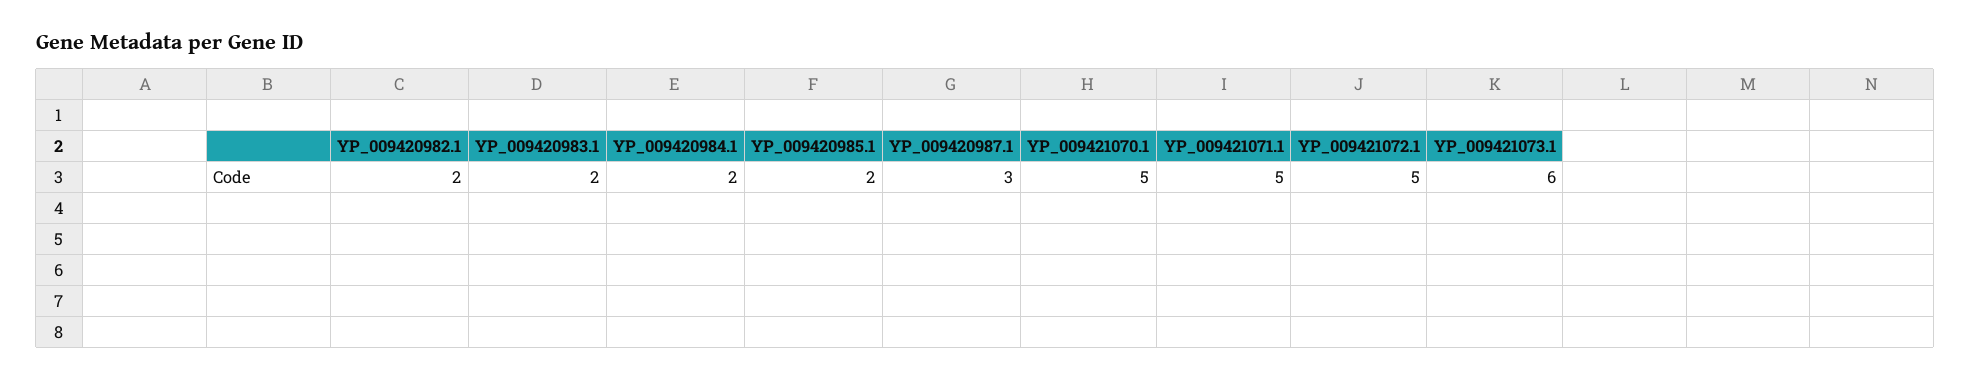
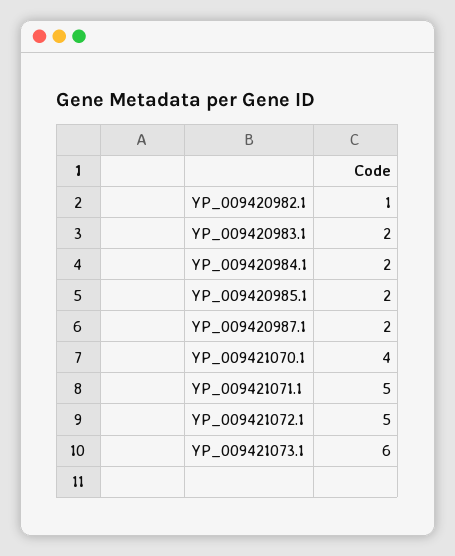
YP_009420982.1: 2 -> 1
YP_009420987.1: 3 -> 2
YP_009421070.1: 5 -> 4

